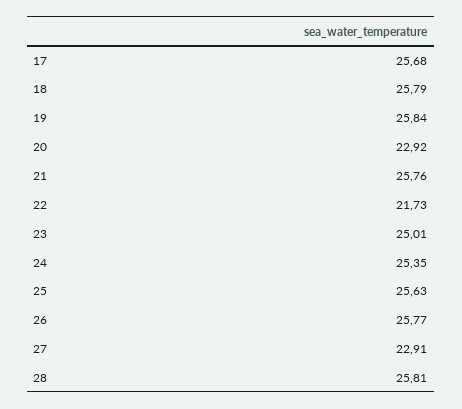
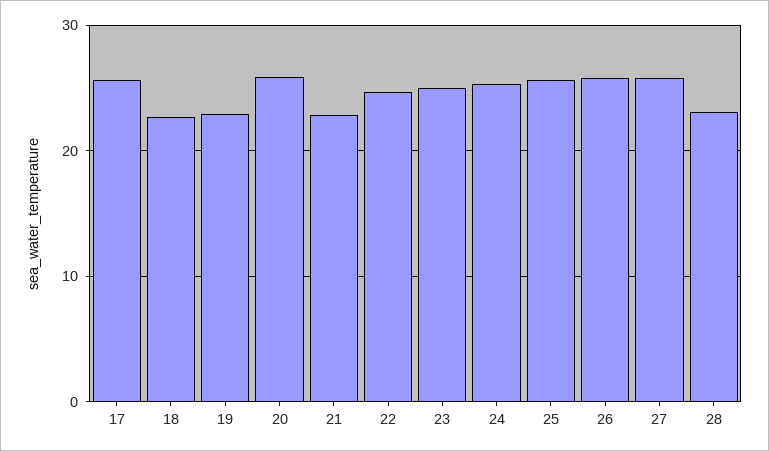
18: 25.79 -> 23
19: 25.84 -> 23
20: 22.92 -> 26
21: 25.76 -> 23
22: 21.73 -> 25
27: 22.91 -> 26
28: 25.81 -> 23

